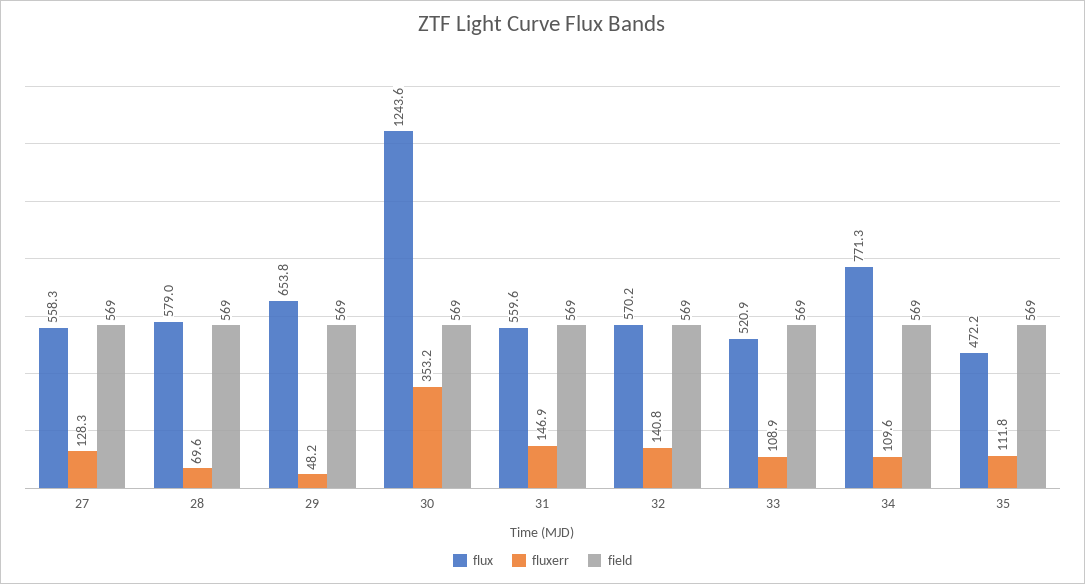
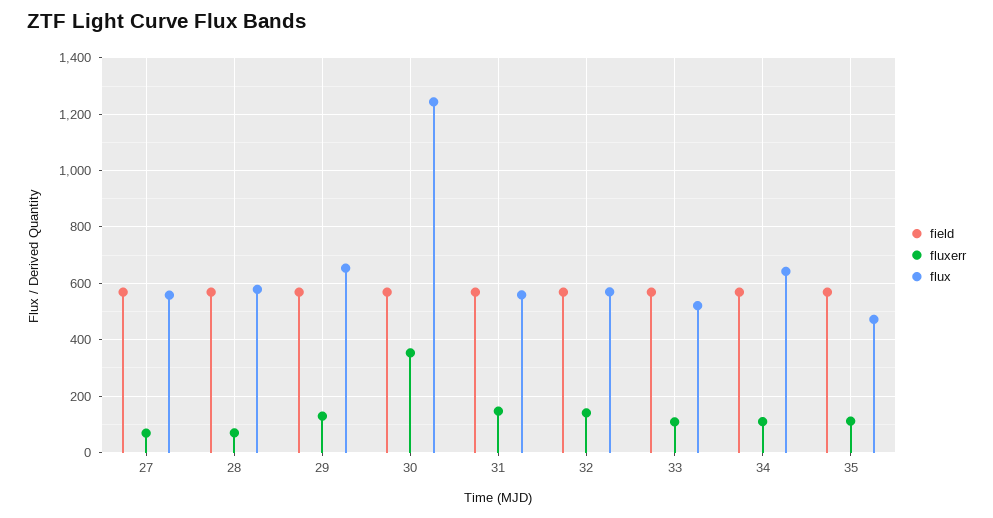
fluxerr, 27: 128.3 -> 75
fluxerr, 29: 48.2 -> 125
flux, 34: 771.3 -> 650

